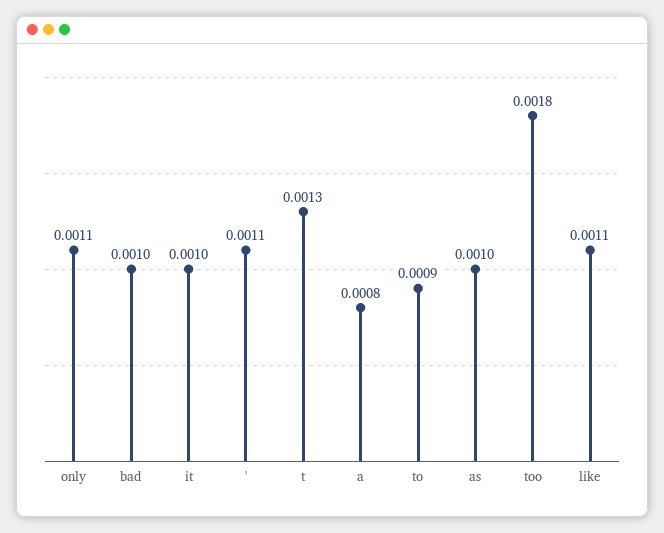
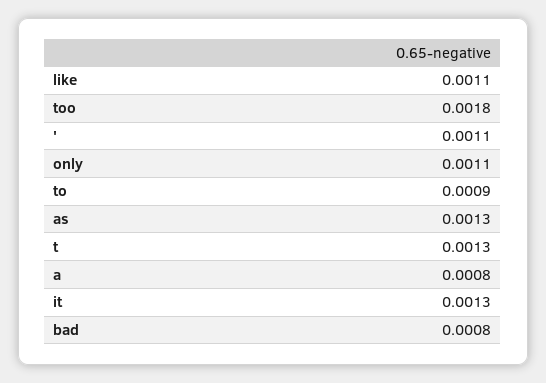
bad: 0.001 -> 0.0008
it: 0.001 -> 0.0013
as: 0.001 -> 0.0013

